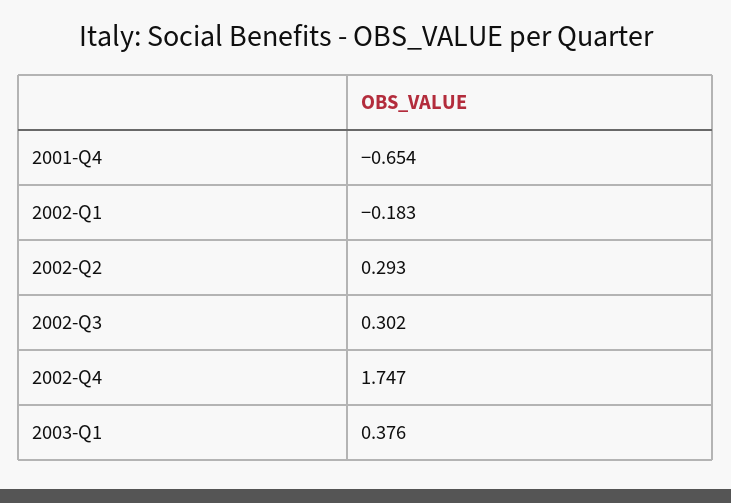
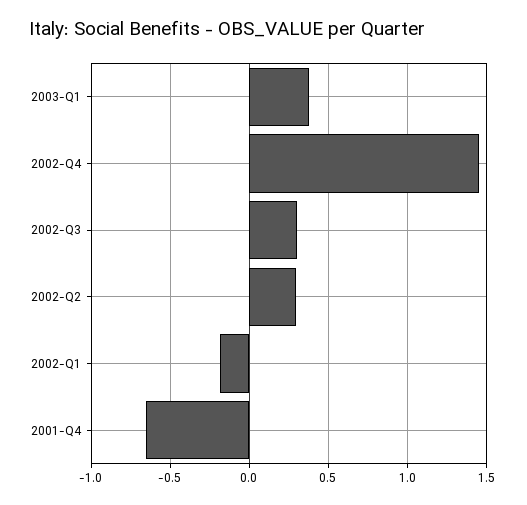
2002-Q4: 1.747 -> 1.45

